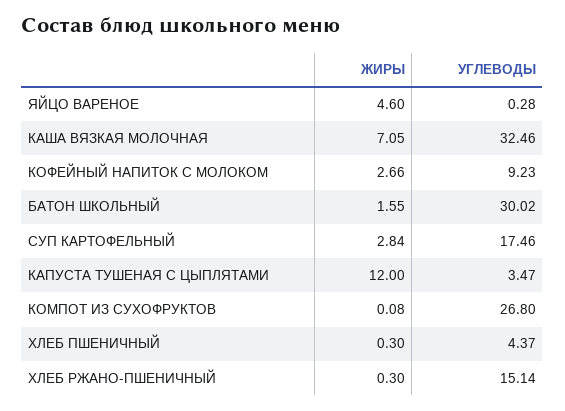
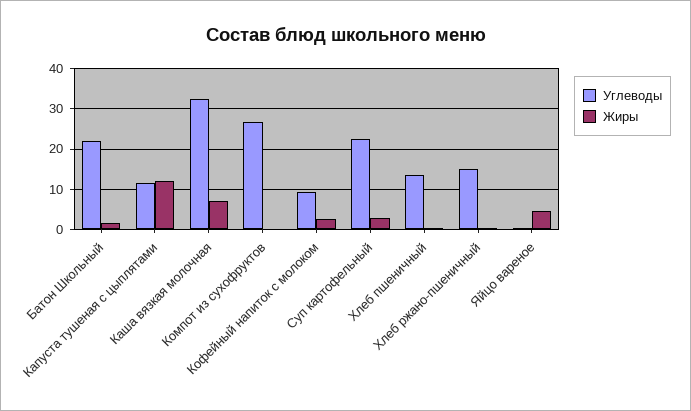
УГЛЕВОДЫ, БАТОН ШКОЛЬНЫЙ: 30.02 -> 22
УГЛЕВОДЫ, СУП КАРТОФЕЛЬНЫЙ: 17.46 -> 22
УГЛЕВОДЫ, КАПУСТА ТУШЕНАЯ С ЦЫПЛЯТАМИ: 3.47 -> 12
УГЛЕВОДЫ, ХЛЕБ ПШЕНИЧНЫЙ: 4.37 -> 14

